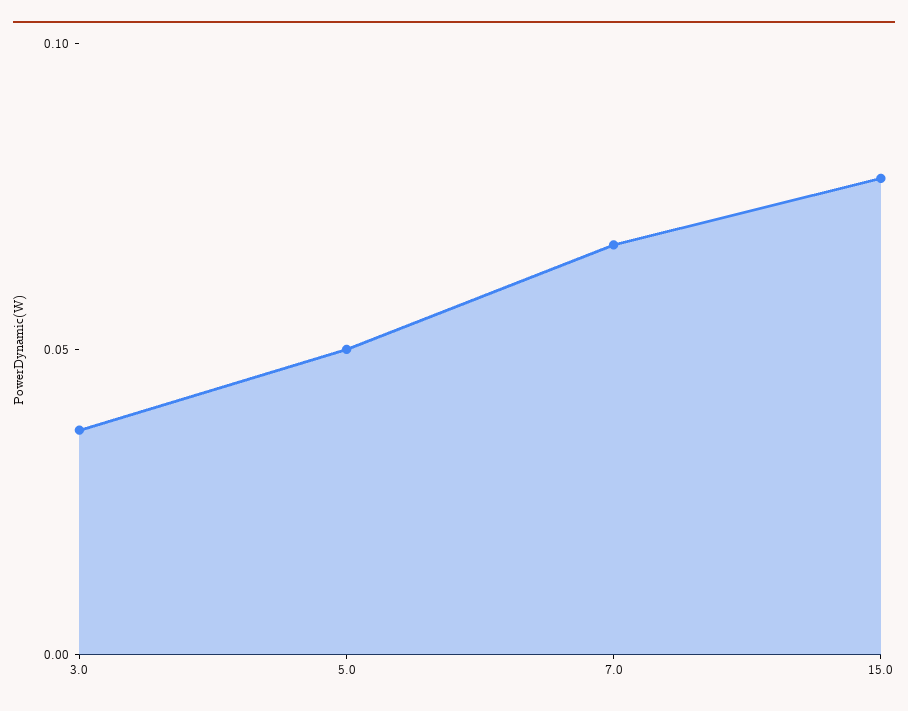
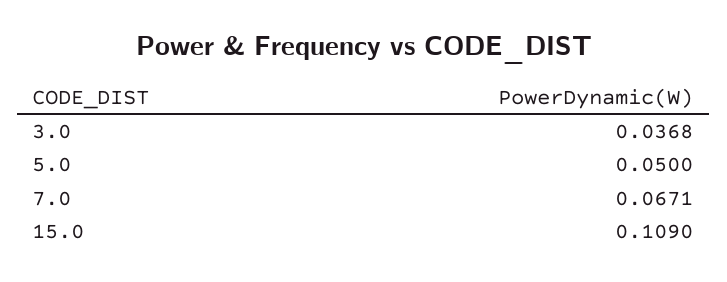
15.0: 0.08 -> 0.109

